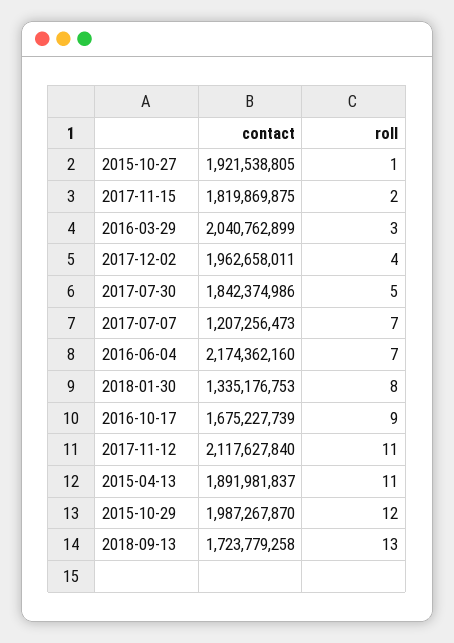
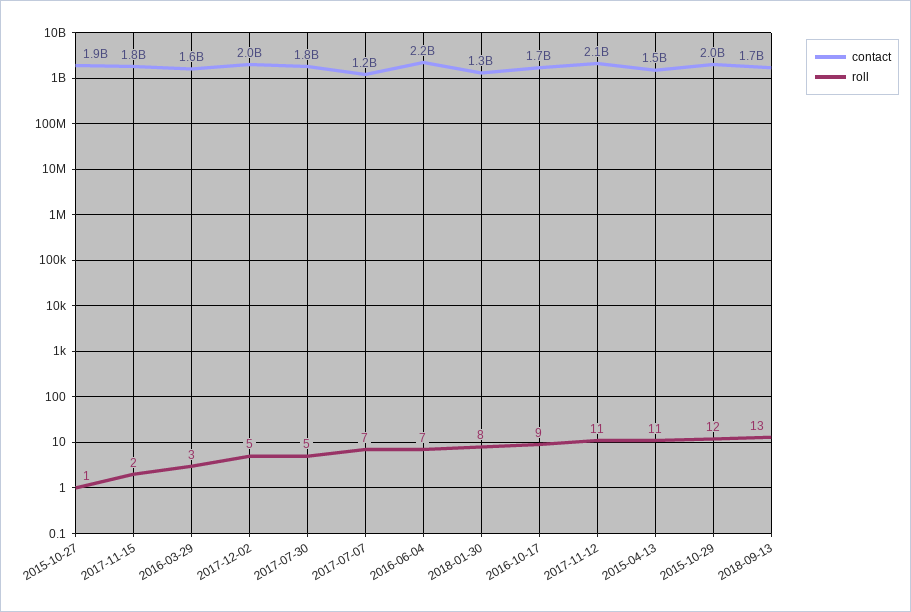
contact, 2016-03-29: 2040762899 -> 1600000000
roll, 2017-12-02: 4 -> 5
contact, 2015-04-13: 1891981837 -> 1500000000

